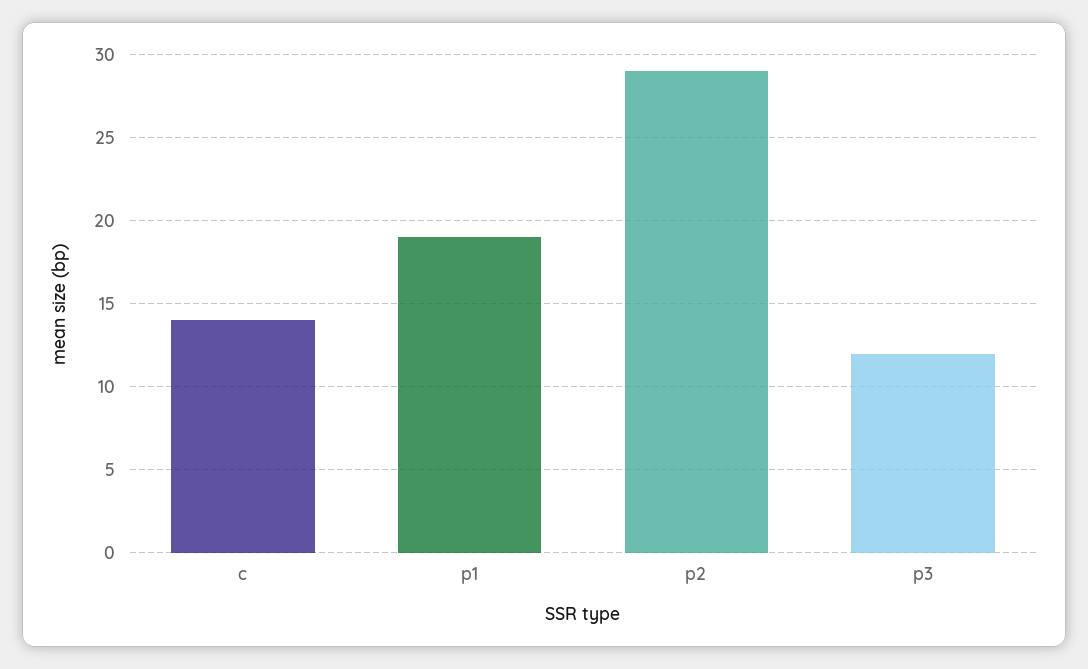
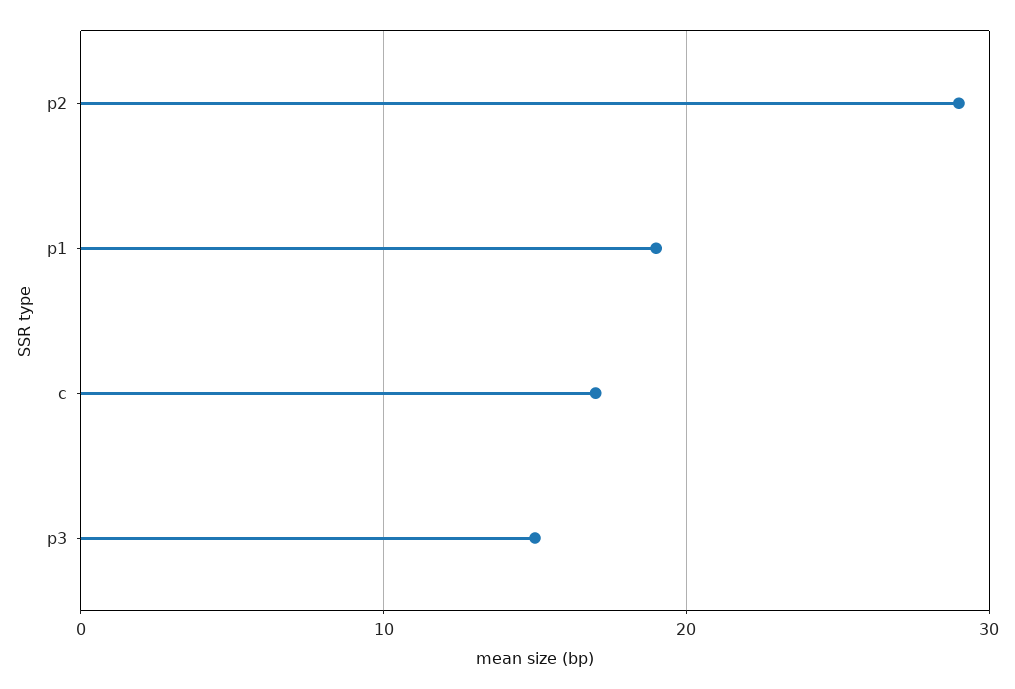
c: 14 -> 17
p3: 12 -> 15

